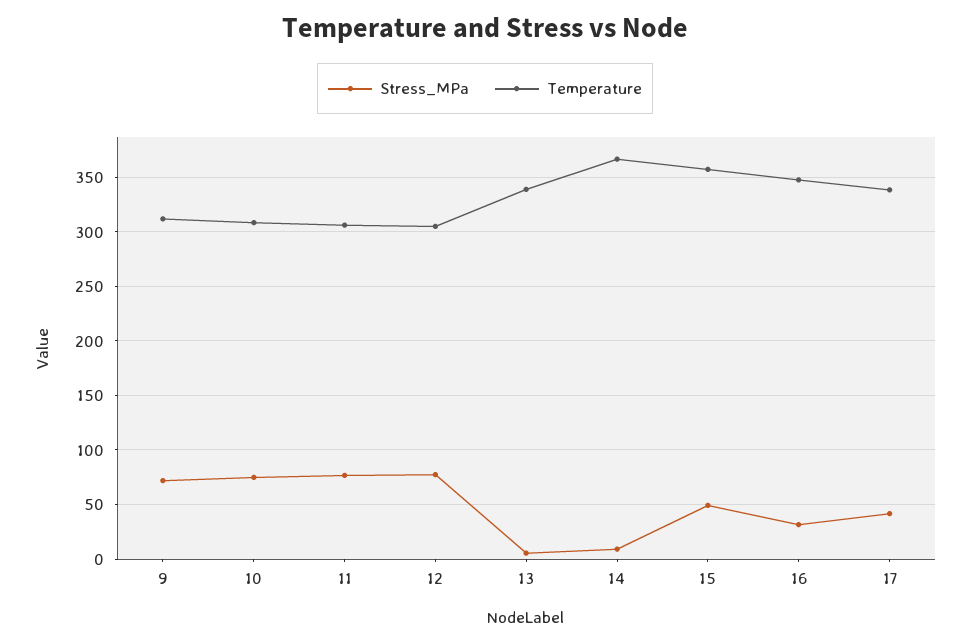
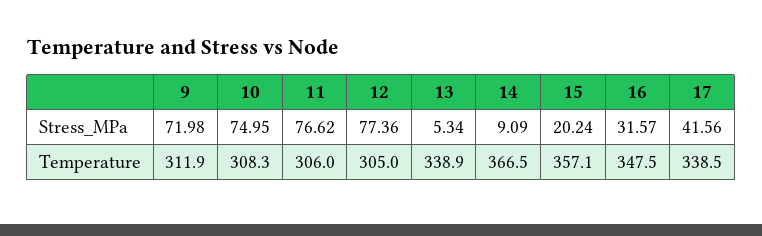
Stress_MPa, 15: 50 -> 20.24

